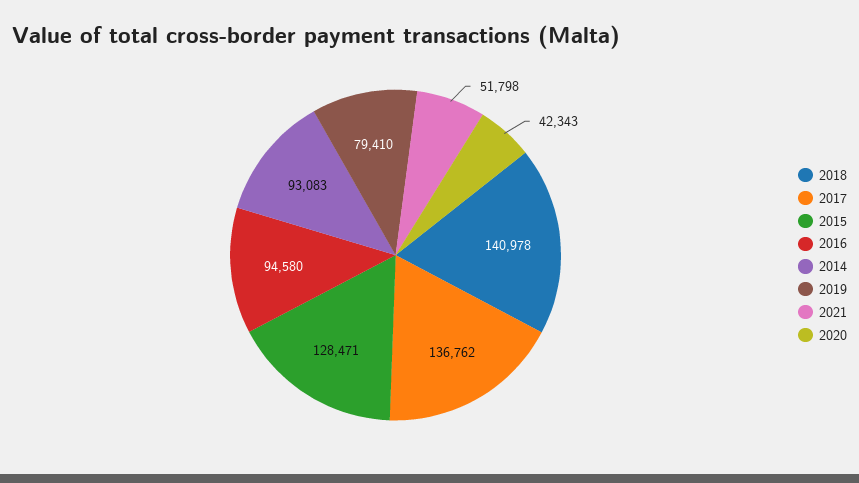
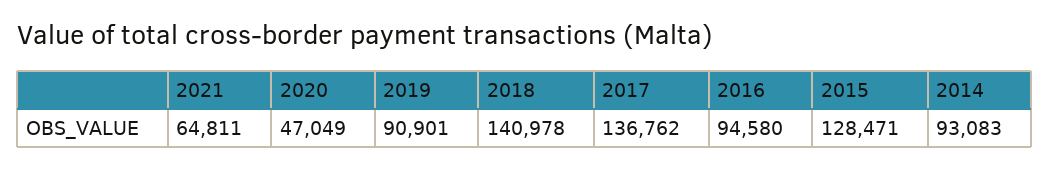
2019: 79410 -> 90901
2021: 51798 -> 64811
2020: 42343 -> 47049

